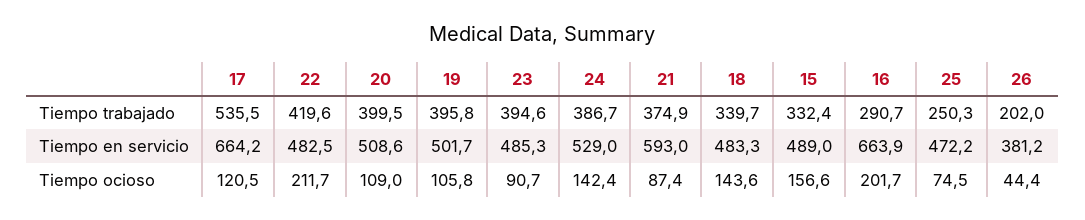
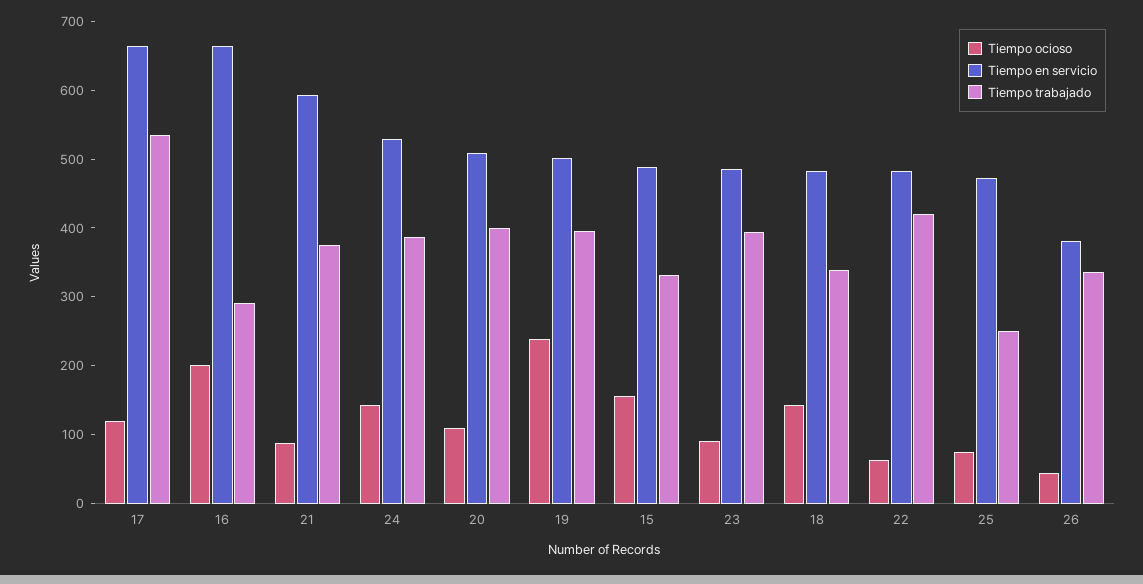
Tiempo trabajado, 26: 202 -> 340
Tiempo ocioso, 22: 211.7 -> 60
Tiempo ocioso, 19: 105.8 -> 240

